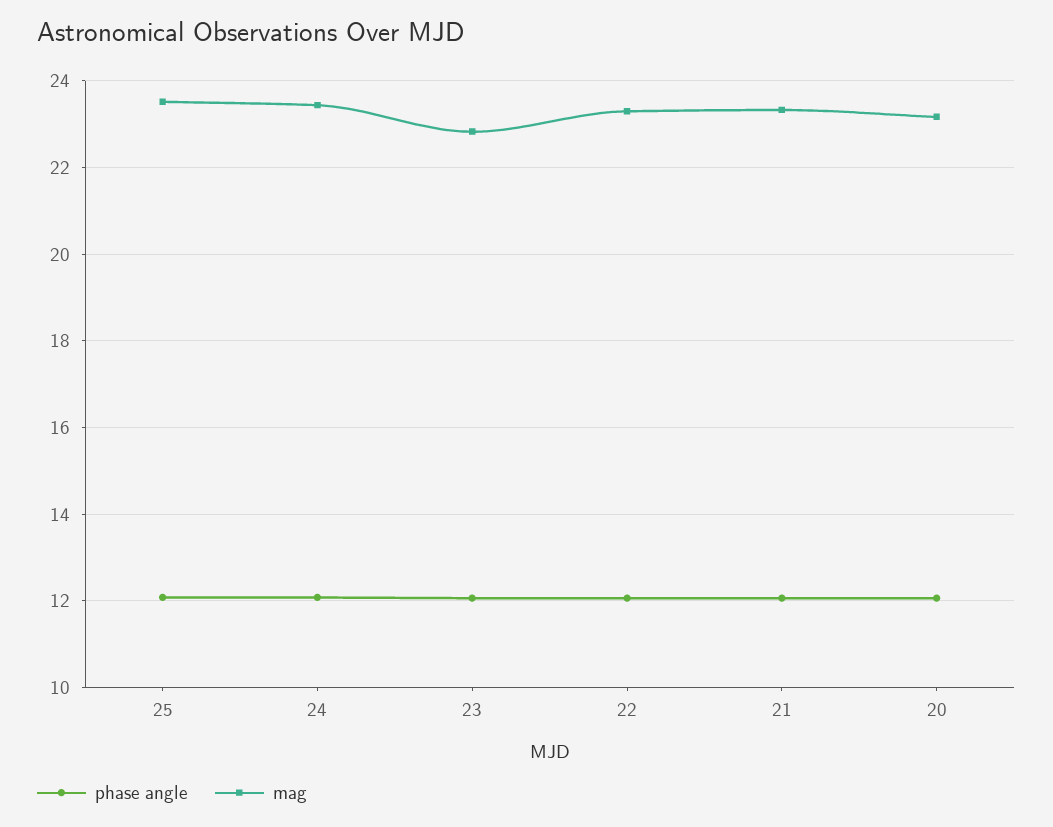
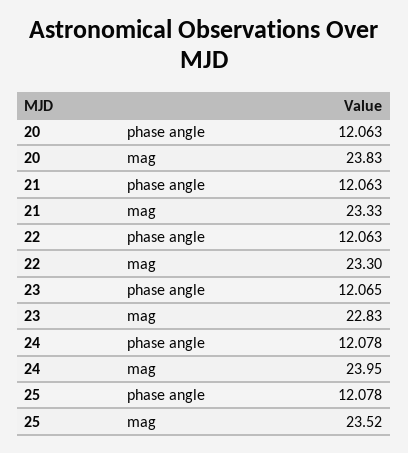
mag, 24: 23.4 -> 23.95
mag, 20: 23.2 -> 23.83

